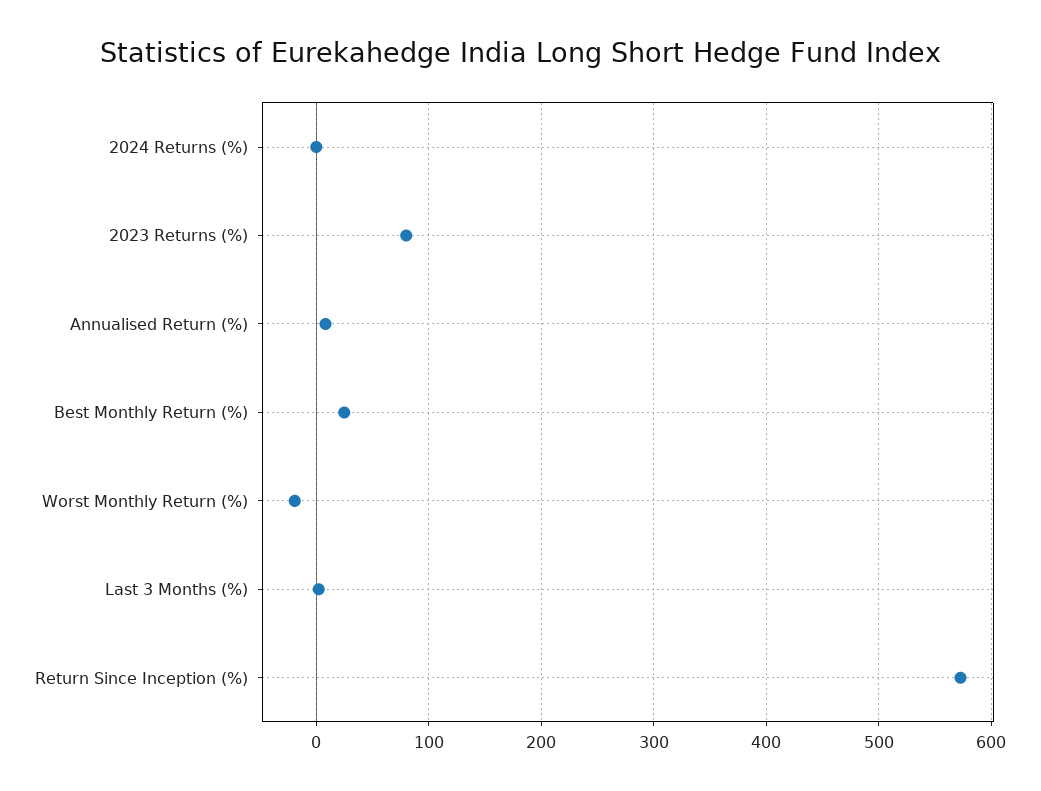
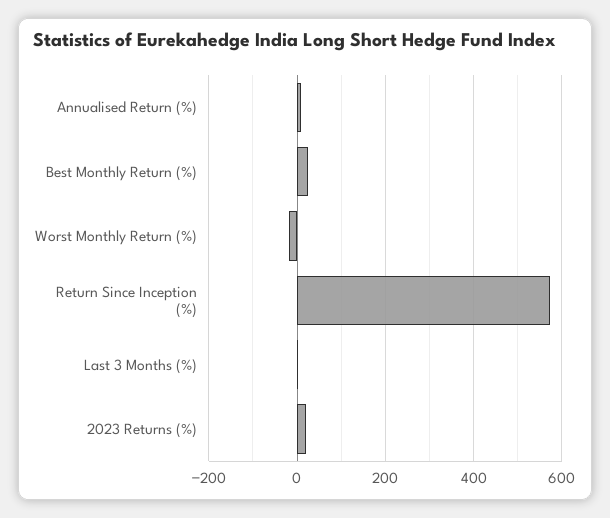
2024 Returns (%): 0 -> none
2023 Returns (%): 80 -> 20

